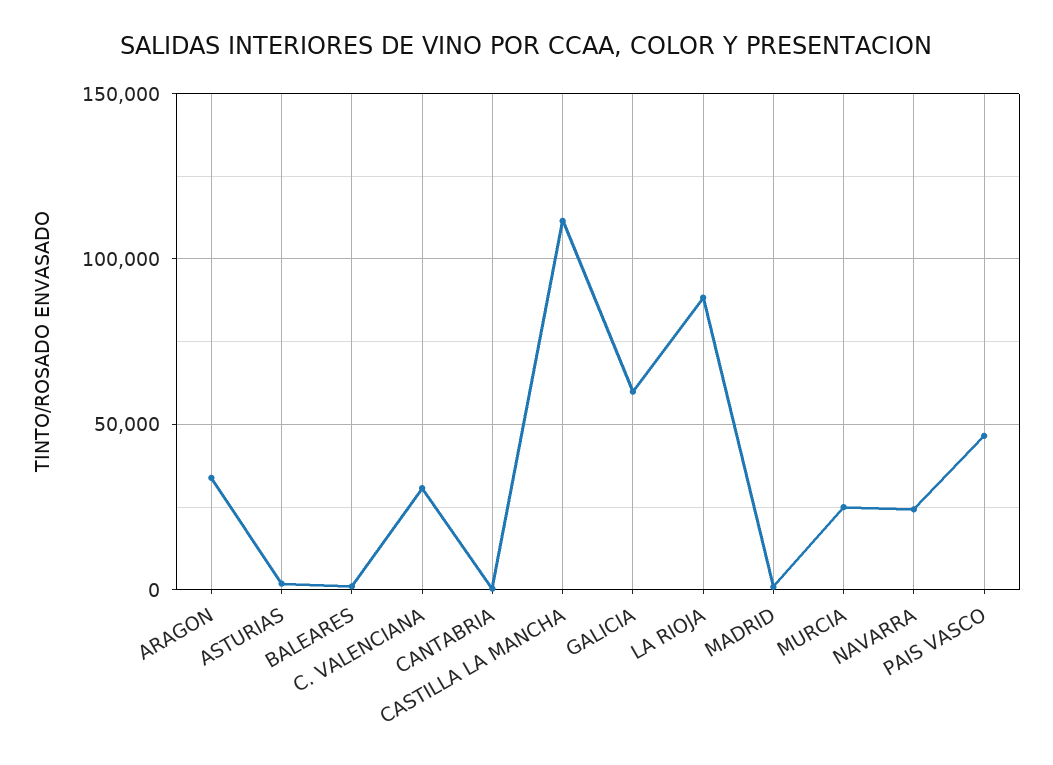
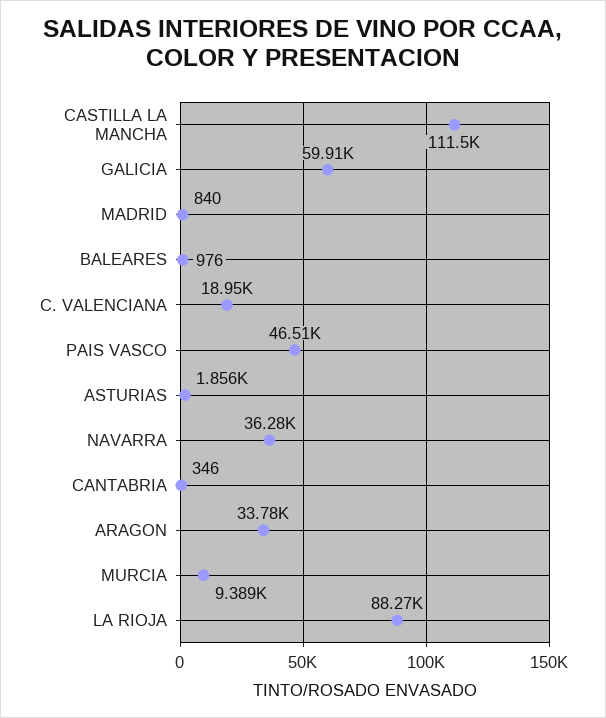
C. VALENCIANA: 30000 -> 18950
MURCIA: 25000 -> 9389
NAVARRA: 25000 -> 36280

